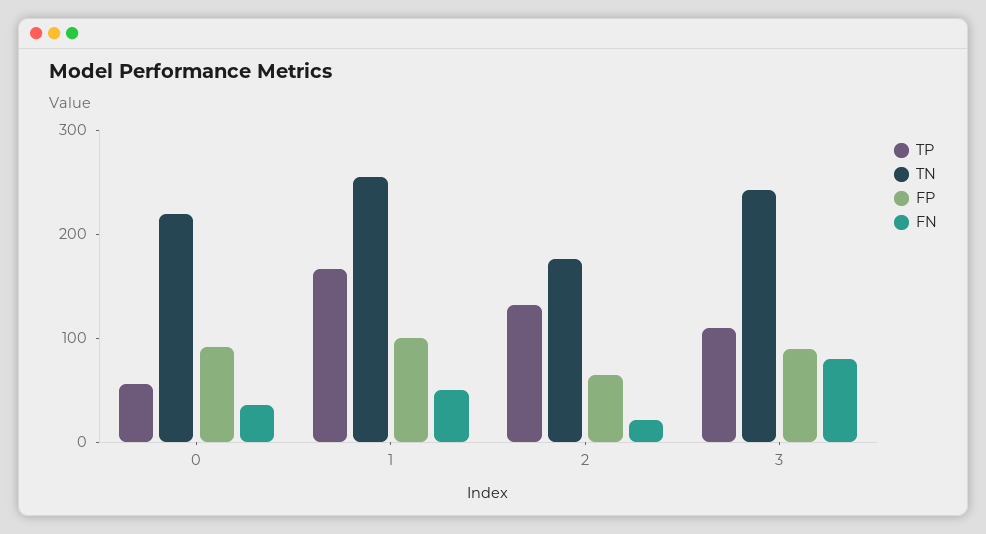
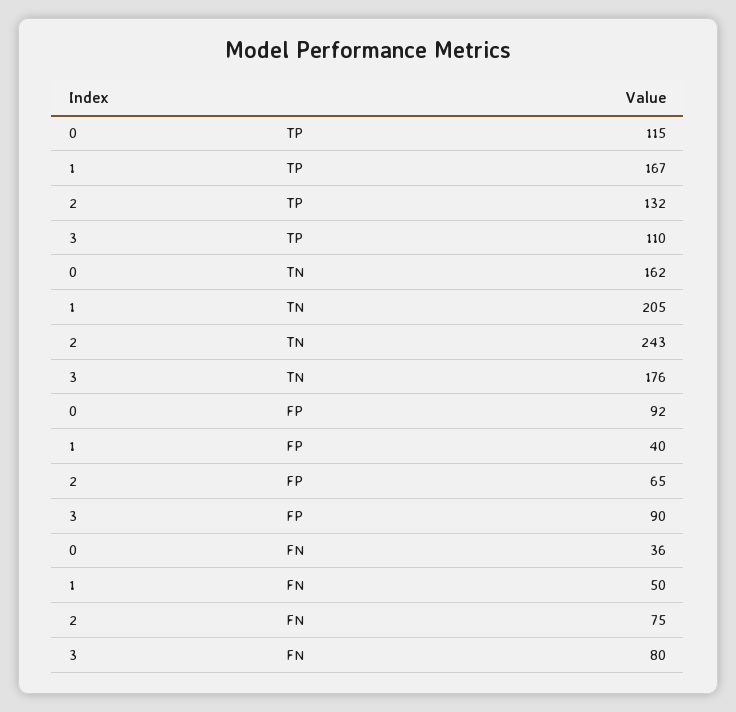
TP, 0: 60 -> 115
TN, 0: 220 -> 162
TN, 1: 260 -> 205
FP, 1: 100 -> 40
TN, 2: 180 -> 243
FN, 2: 20 -> 75
TN, 3: 240 -> 176

